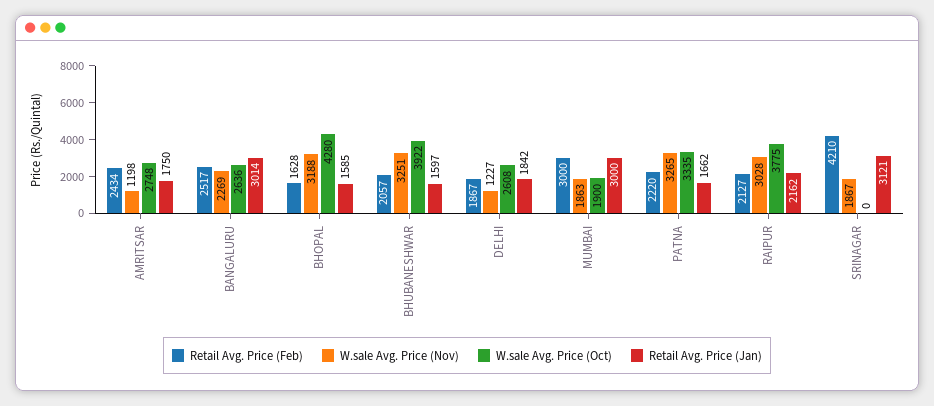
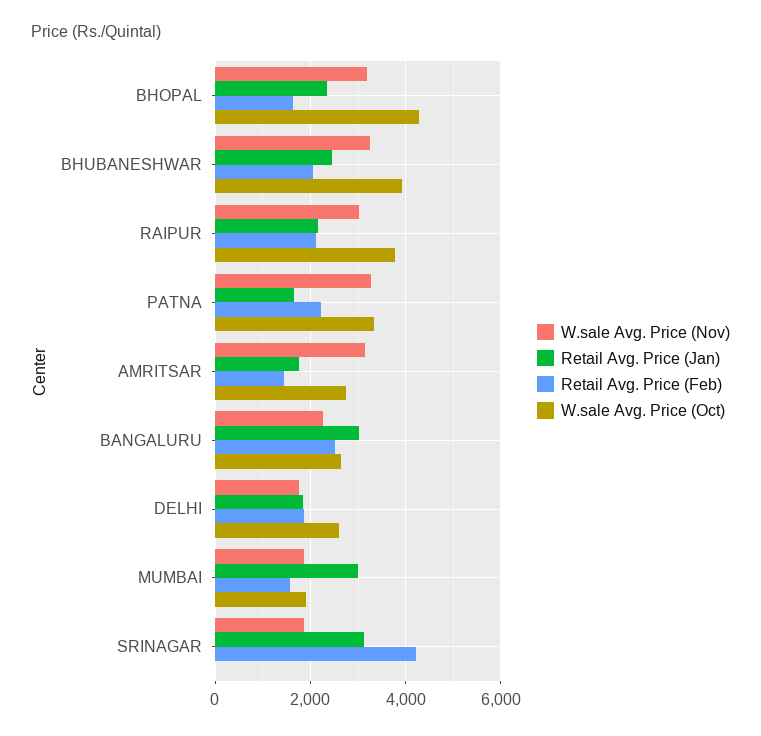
Retail Avg. Price (Feb), AMRITSAR: 2434 -> 1400
W.sale Avg. Price (Nov), AMRITSAR: 1198 -> 3200
Retail Avg. Price (Jan), BHOPAL: 1585 -> 2400
Retail Avg. Price (Jan), BHUBANESHWAR: 1597 -> 2400
W.sale Avg. Price (Nov), DELHI: 1227 -> 1800
Retail Avg. Price (Feb), MUMBAI: 3000 -> 1600

